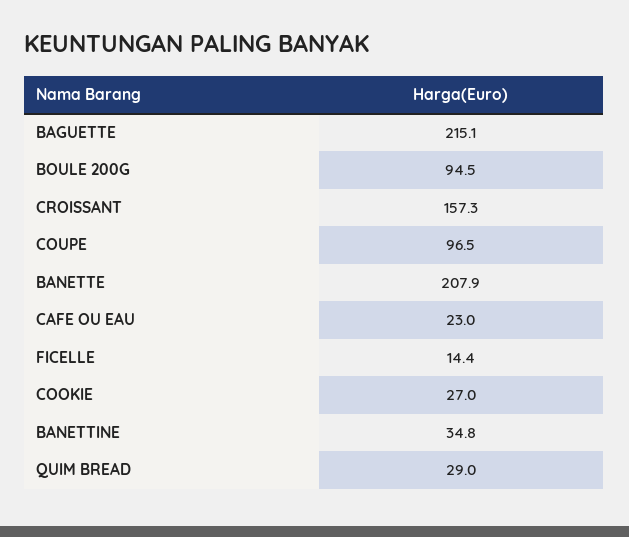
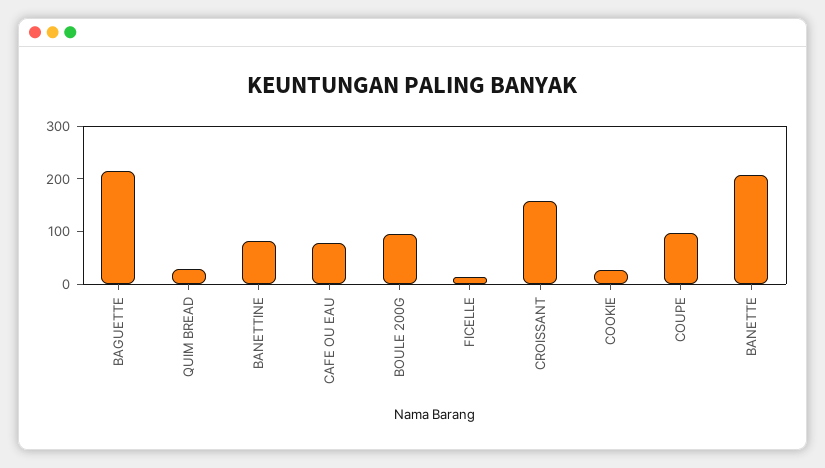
CAFE OU EAU: 23 -> 80
BANETTINE: 34.8 -> 80

